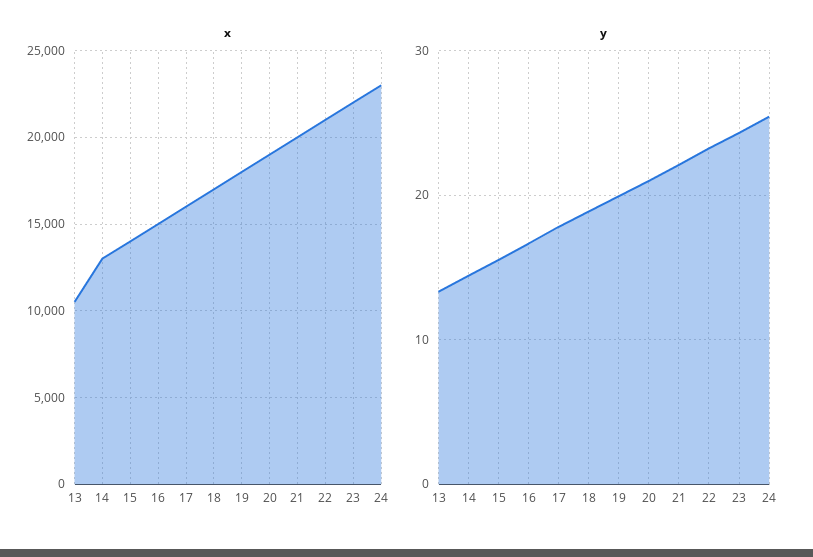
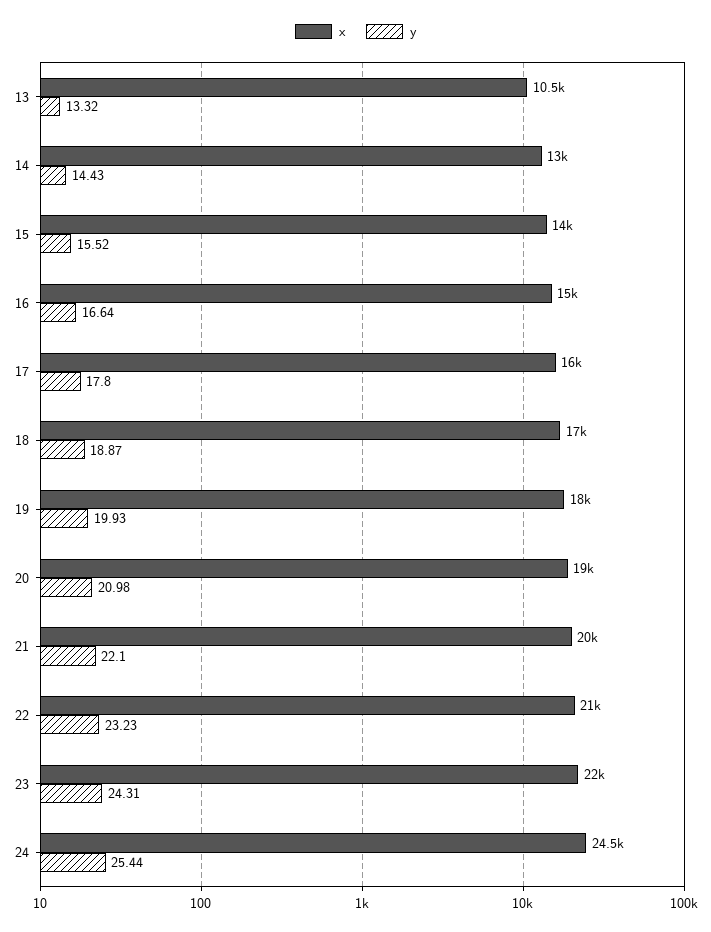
x, 24: 23000 -> 24500

